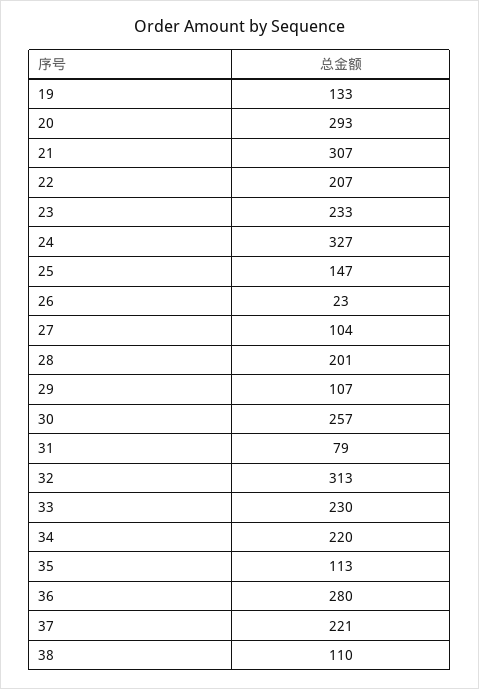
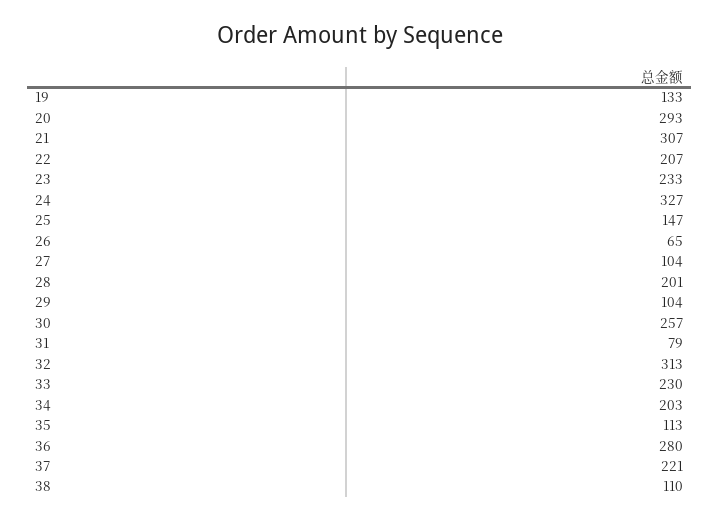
26: 23 -> 65
29: 107 -> 104
34: 220 -> 203

